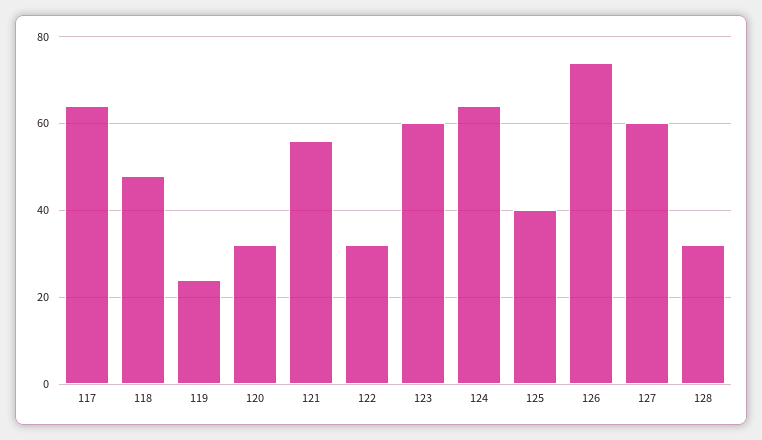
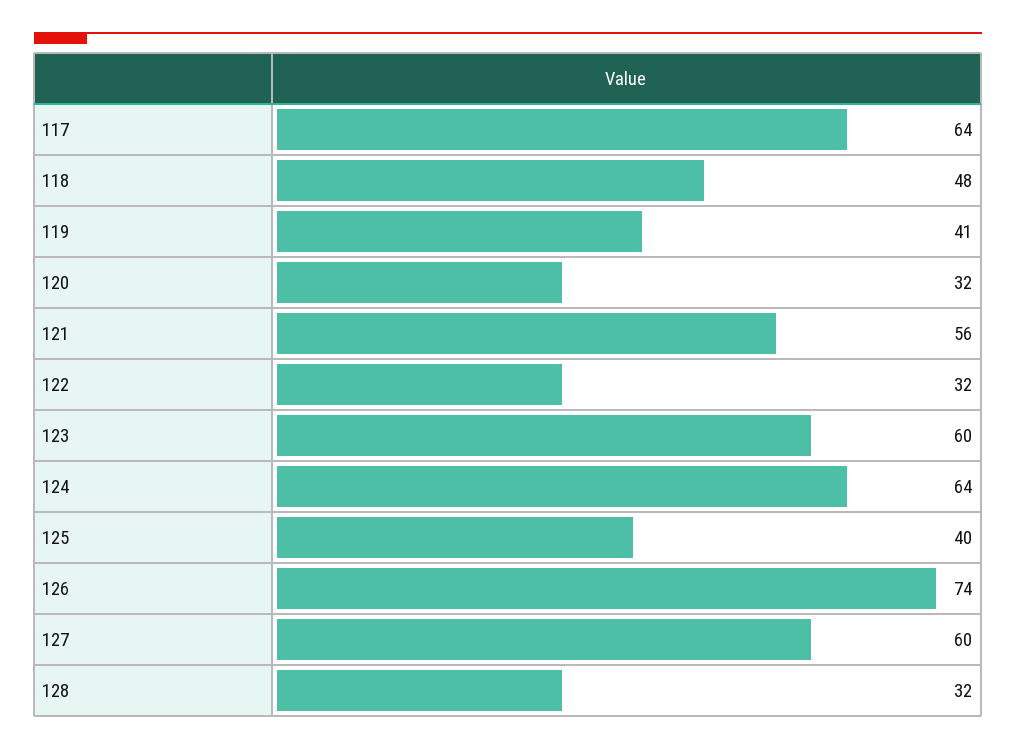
119: 25 -> 41

